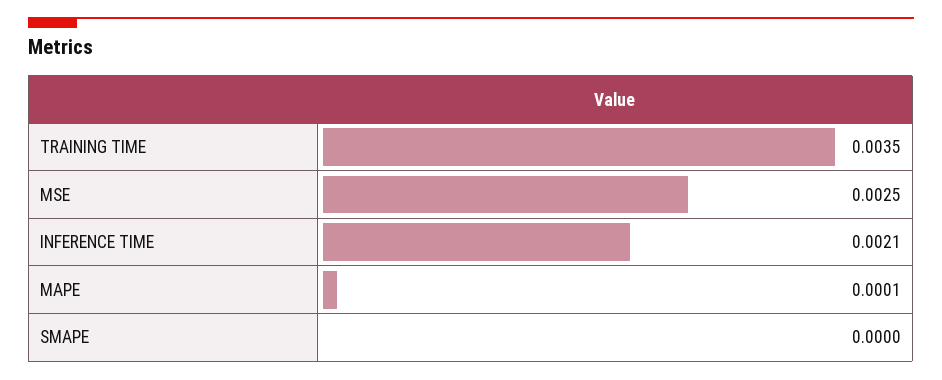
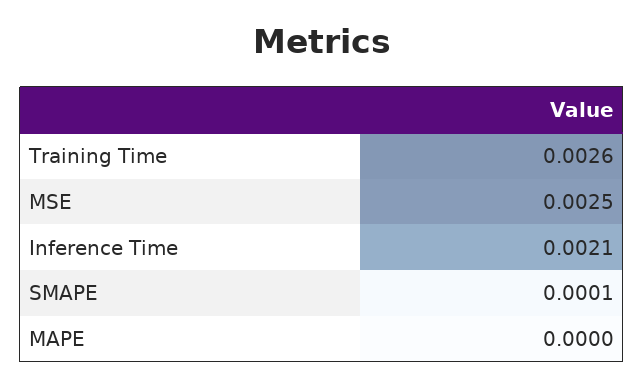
TRAINING TIME: 0.0035 -> 0.0026
MAPE: 0.0001 -> 0
SMAPE: 0 -> 0.0001

